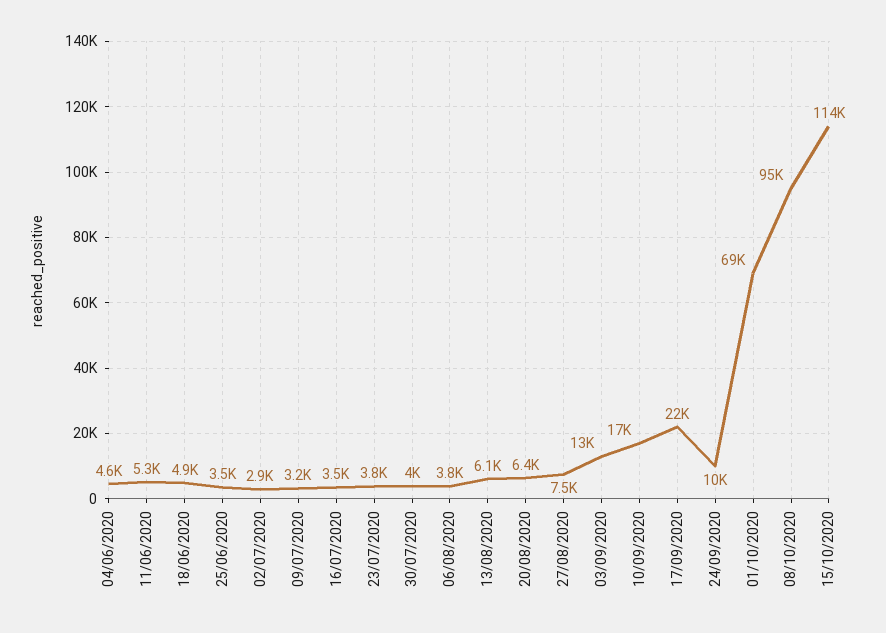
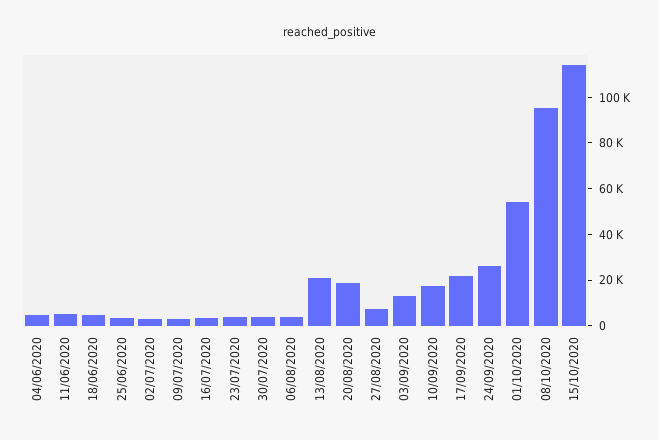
13/08/2020: 6100 -> 20000
20/08/2020: 6400 -> 20000
24/09/2020: 10000 -> 25000
01/10/2020: 69000 -> 55000

